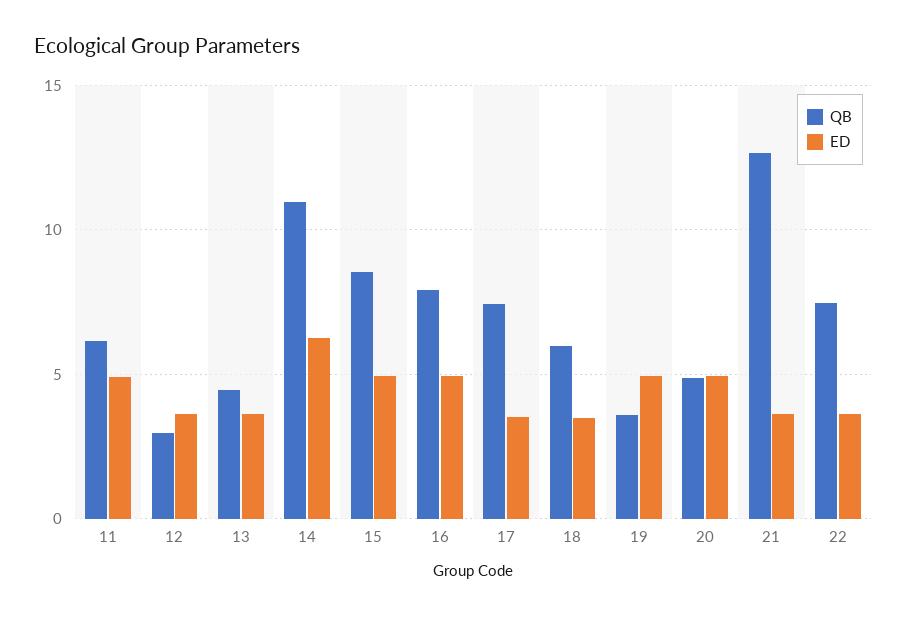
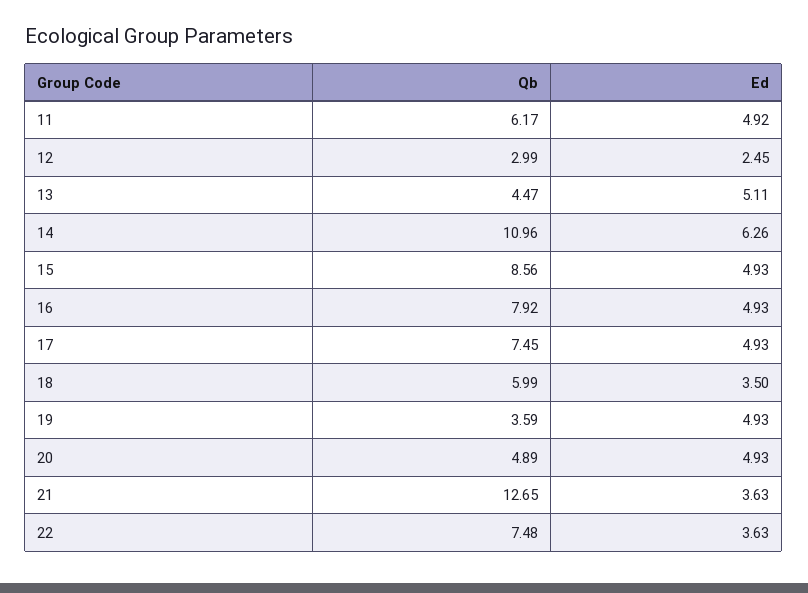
ED, 12: 3.5 -> 2.45
ED, 13: 3.5 -> 5.11
ED, 17: 3.5 -> 4.93

